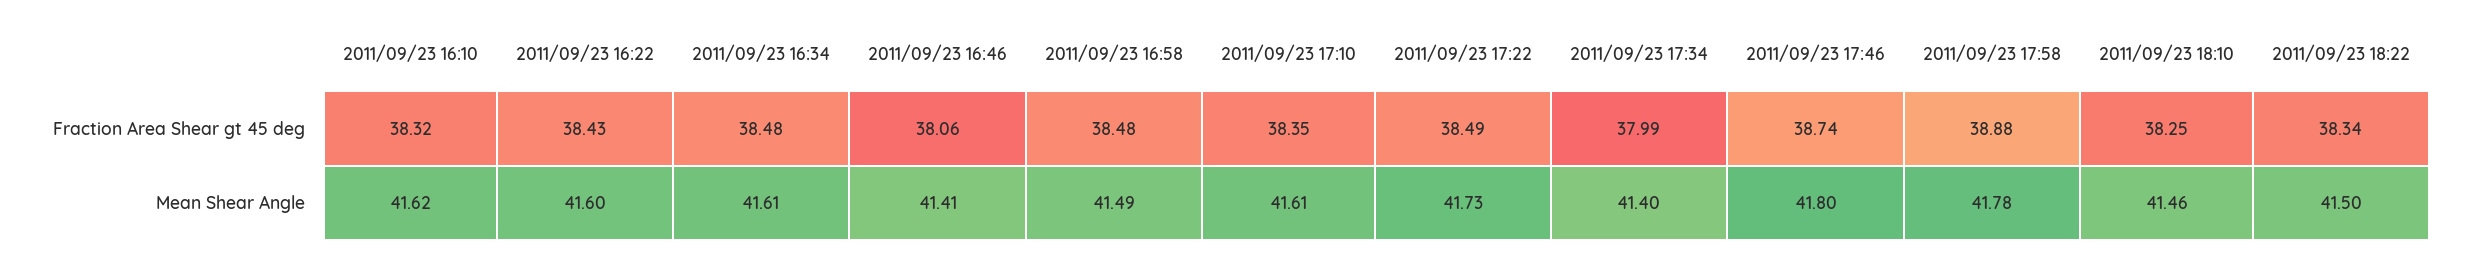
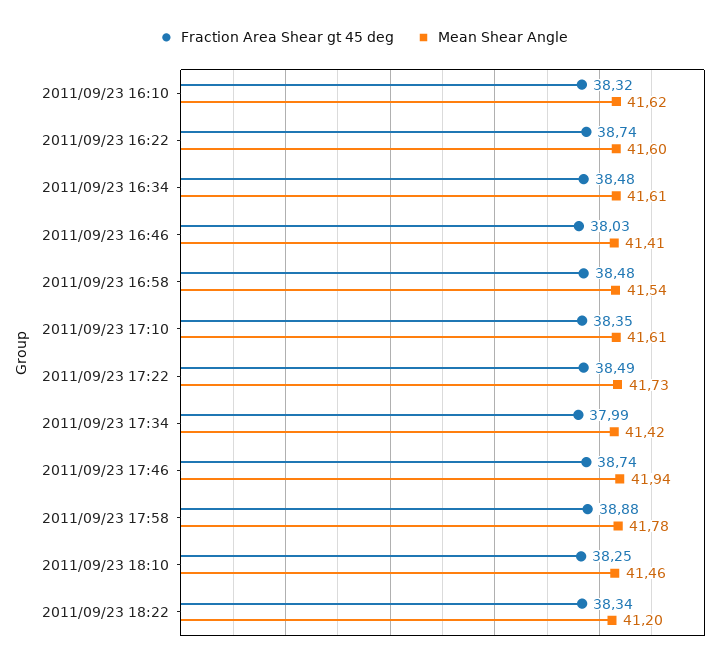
Fraction Area Shear gt 45 deg, 2011/09/23 16:22: 38.43 -> 38.74
Fraction Area Shear gt 45 deg, 2011/09/23 16:46: 38.06 -> 38.03
Mean Shear Angle, 2011/09/23 16:58: 41.49 -> 41.54
Mean Shear Angle, 2011/09/23 17:34: 41.4 -> 41.42
Mean Shear Angle, 2011/09/23 17:46: 41.8 -> 41.94
Mean Shear Angle, 2011/09/23 18:22: 41.5 -> 41.2

